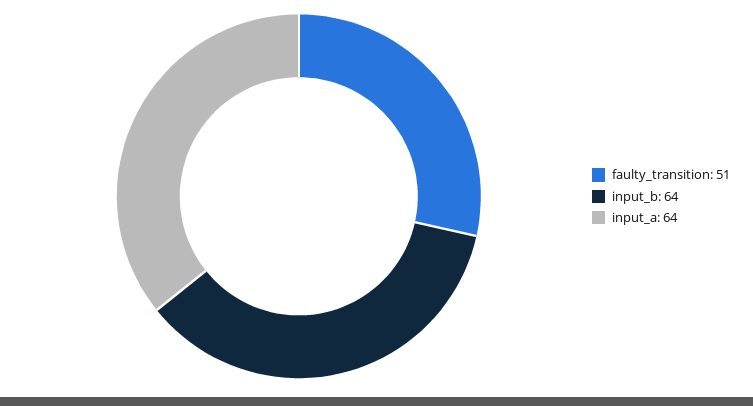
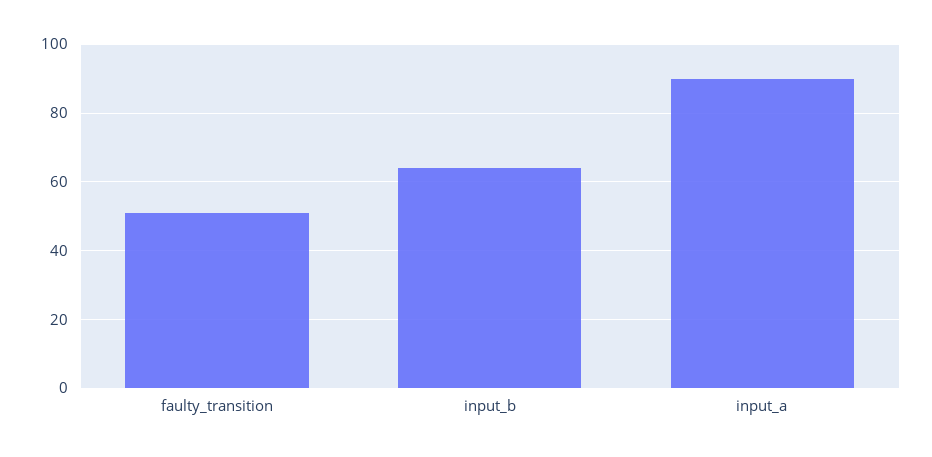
input_a: 64 -> 90

